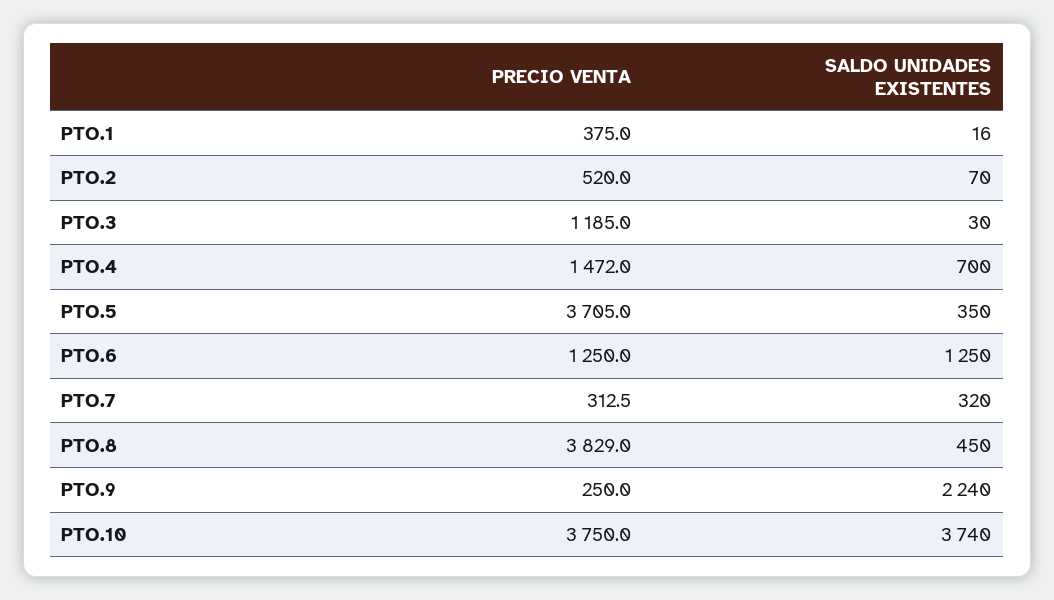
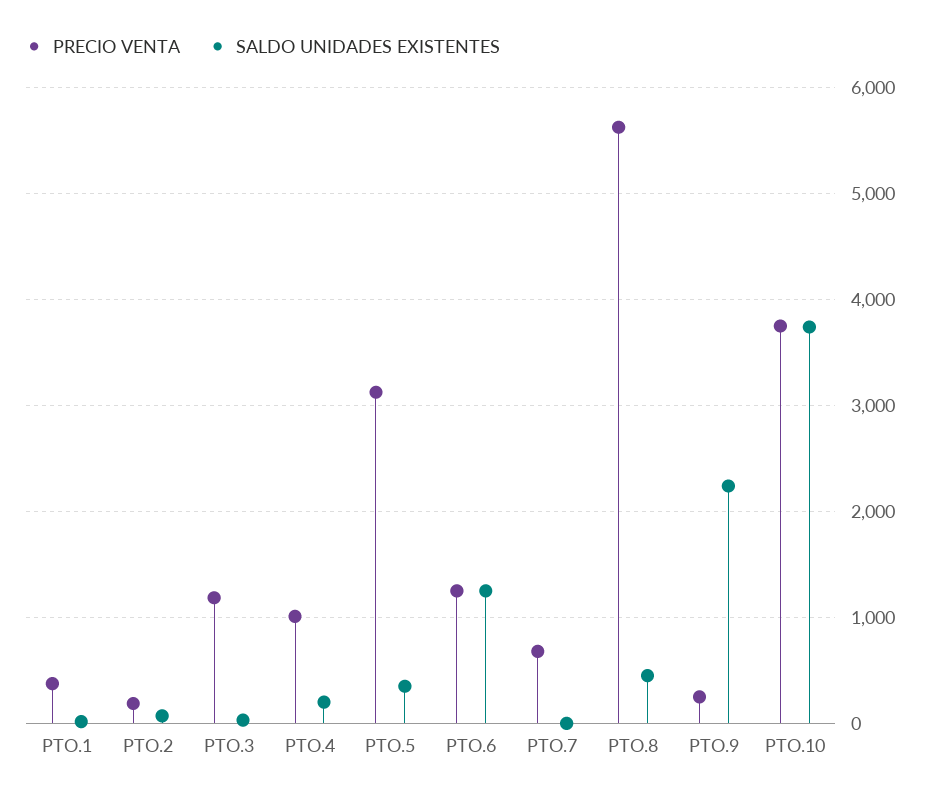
PRECIO VENTA, PTO.2: 520 -> 200
PRECIO VENTA, PTO.4: 1472 -> 1000
SALDO UNIDADES EXISTENTES, PTO.4: 700 -> 200
PRECIO VENTA, PTO.5: 3705 -> 3100
PRECIO VENTA, PTO.7: 312.5 -> 700
SALDO UNIDADES EXISTENTES, PTO.7: 320 -> 0
PRECIO VENTA, PTO.8: 3829 -> 5600

